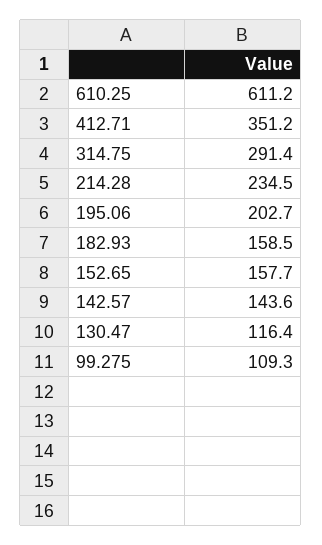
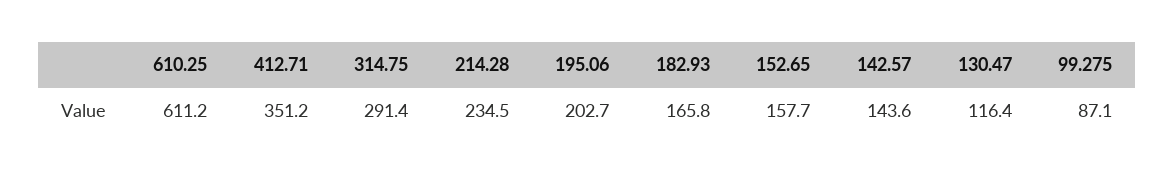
182.93: 158.5 -> 165.8
99.275: 109.3 -> 87.1

